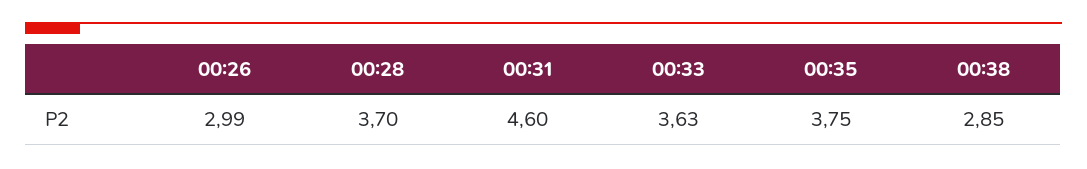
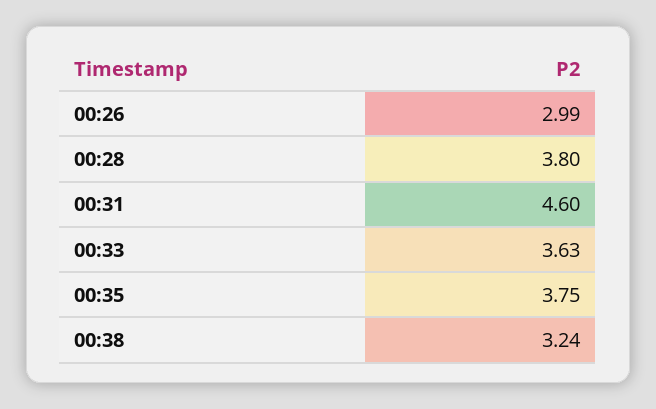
00:28: 3.7 -> 3.8
00:38: 2.85 -> 3.24

